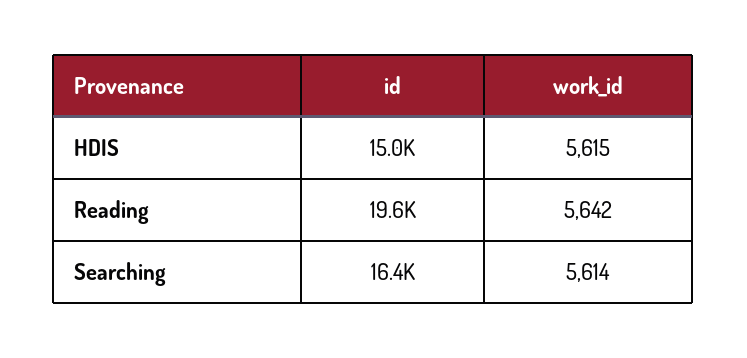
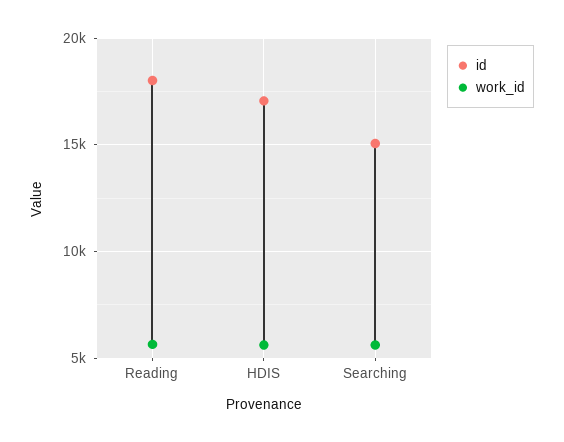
id, HDIS: 15000 -> 17000
id, Reading: 19600 -> 18000
id, Searching: 16400 -> 15000

